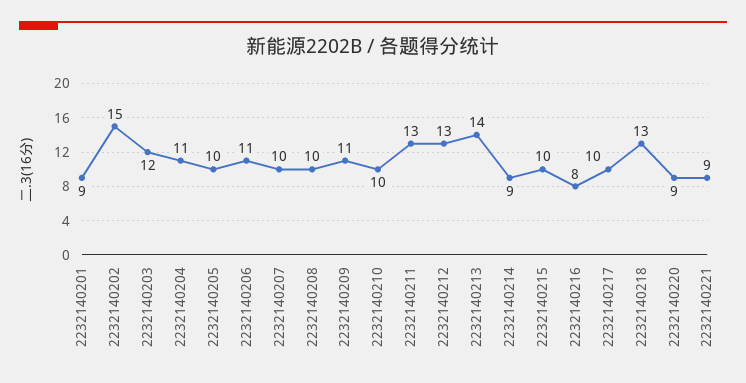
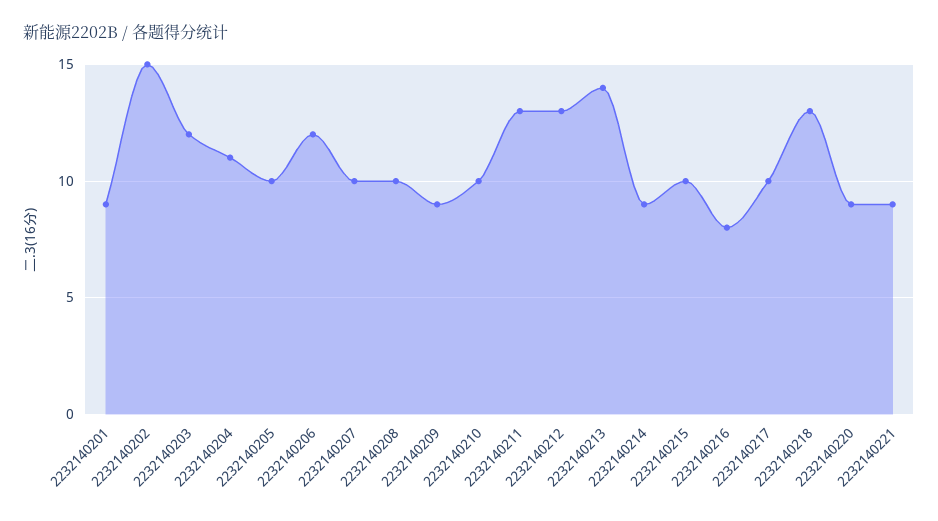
2232140206: 11 -> 12
2232140209: 11 -> 9

